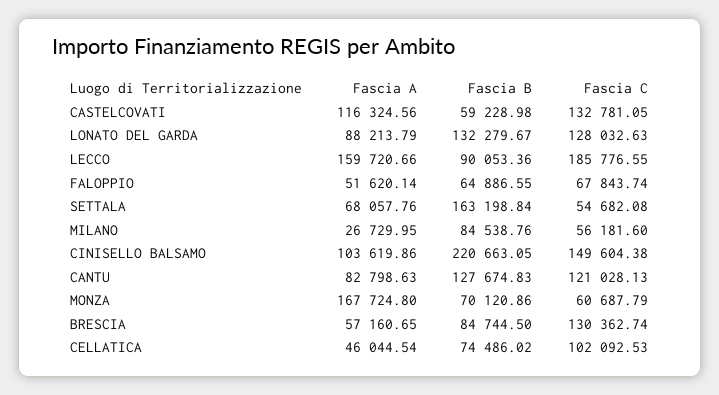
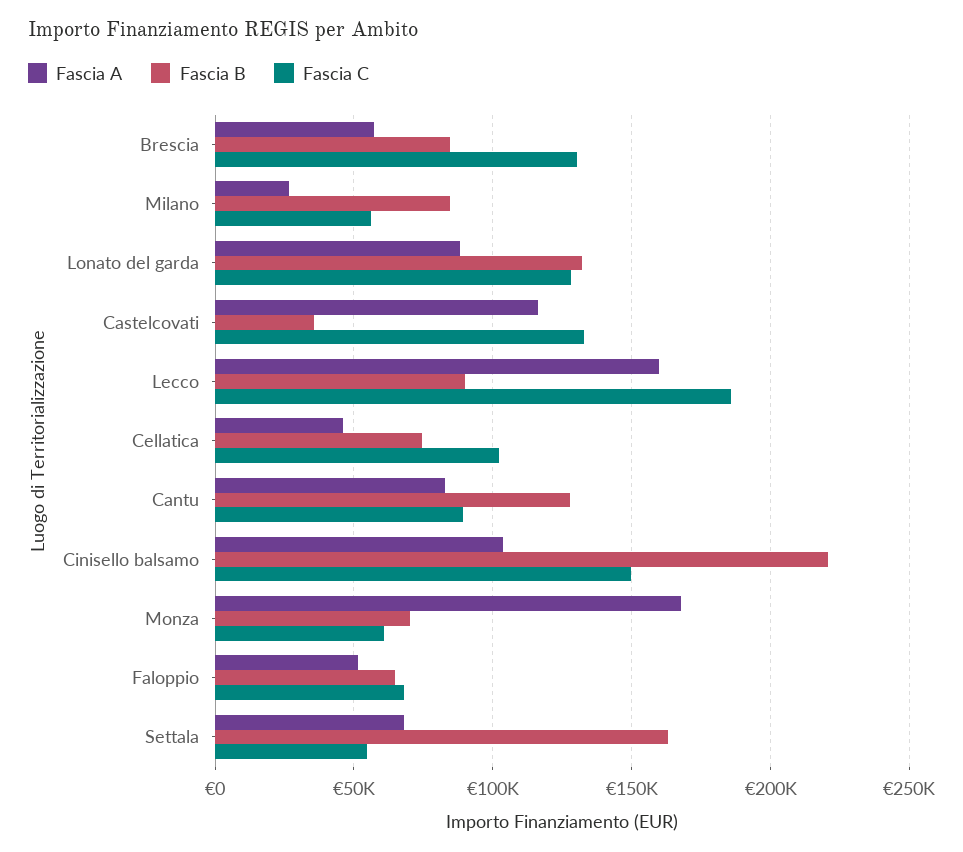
Fascia B, CASTELCOVATI: 59228.98 -> 35000
Fascia C, CANTU: 121028.13 -> 90000

